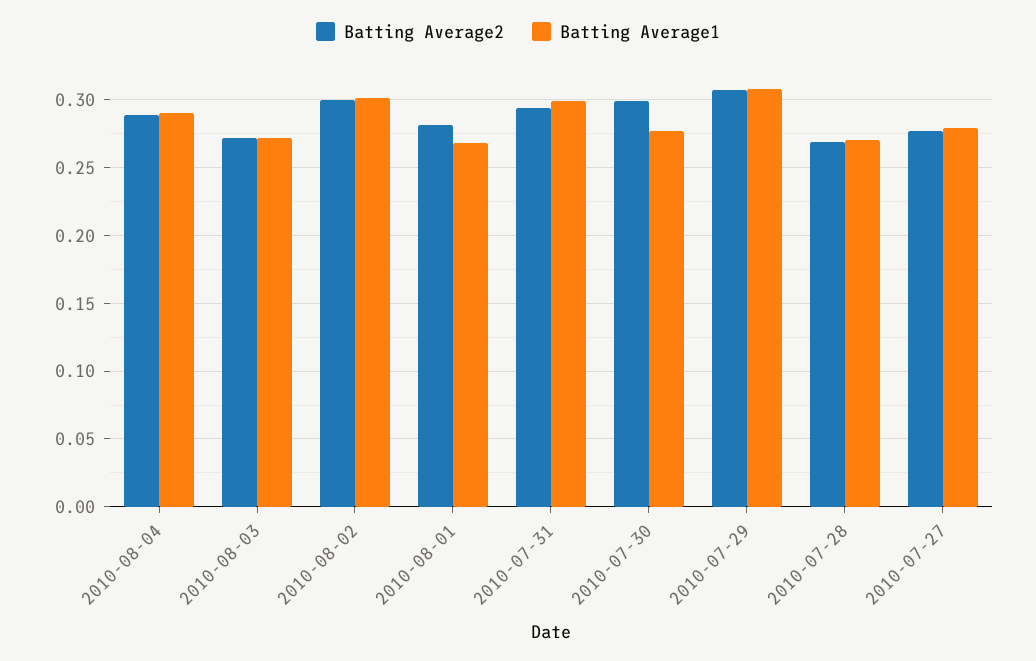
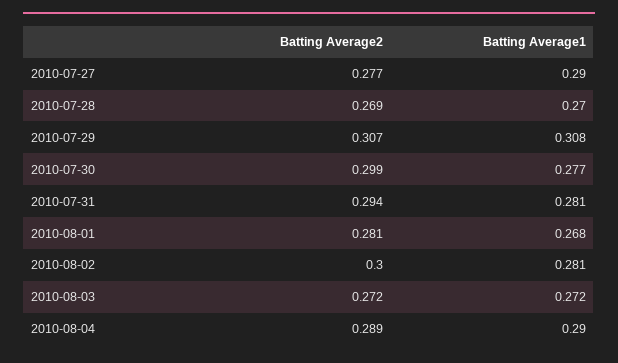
Batting Average1, 2010-08-02: 0.3 -> 0.281
Batting Average1, 2010-07-31: 0.3 -> 0.281
Batting Average1, 2010-07-27: 0.28 -> 0.29

